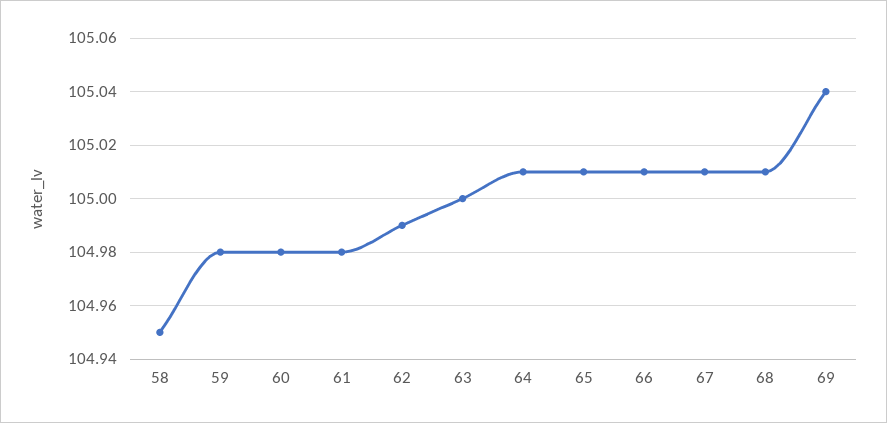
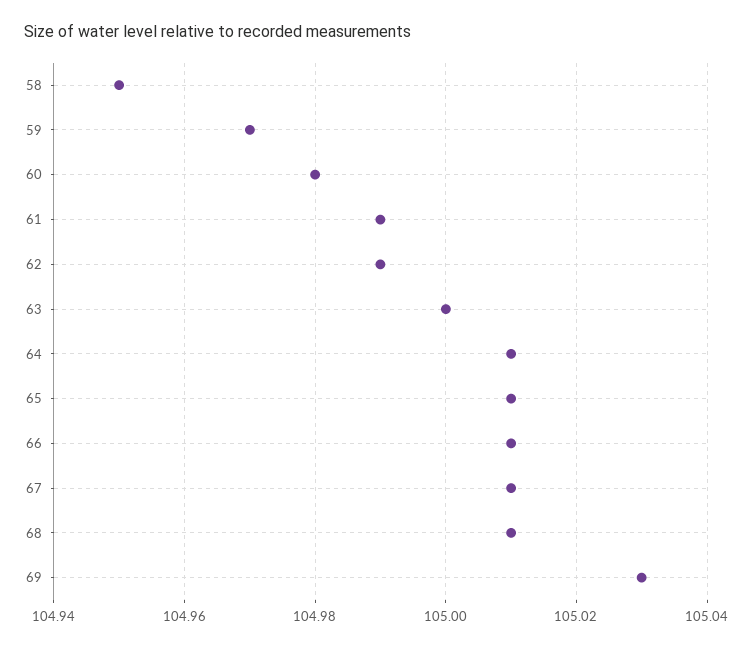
59: 104.98 -> 104.97
61: 104.98 -> 104.99
69: 105.04 -> 105.03

